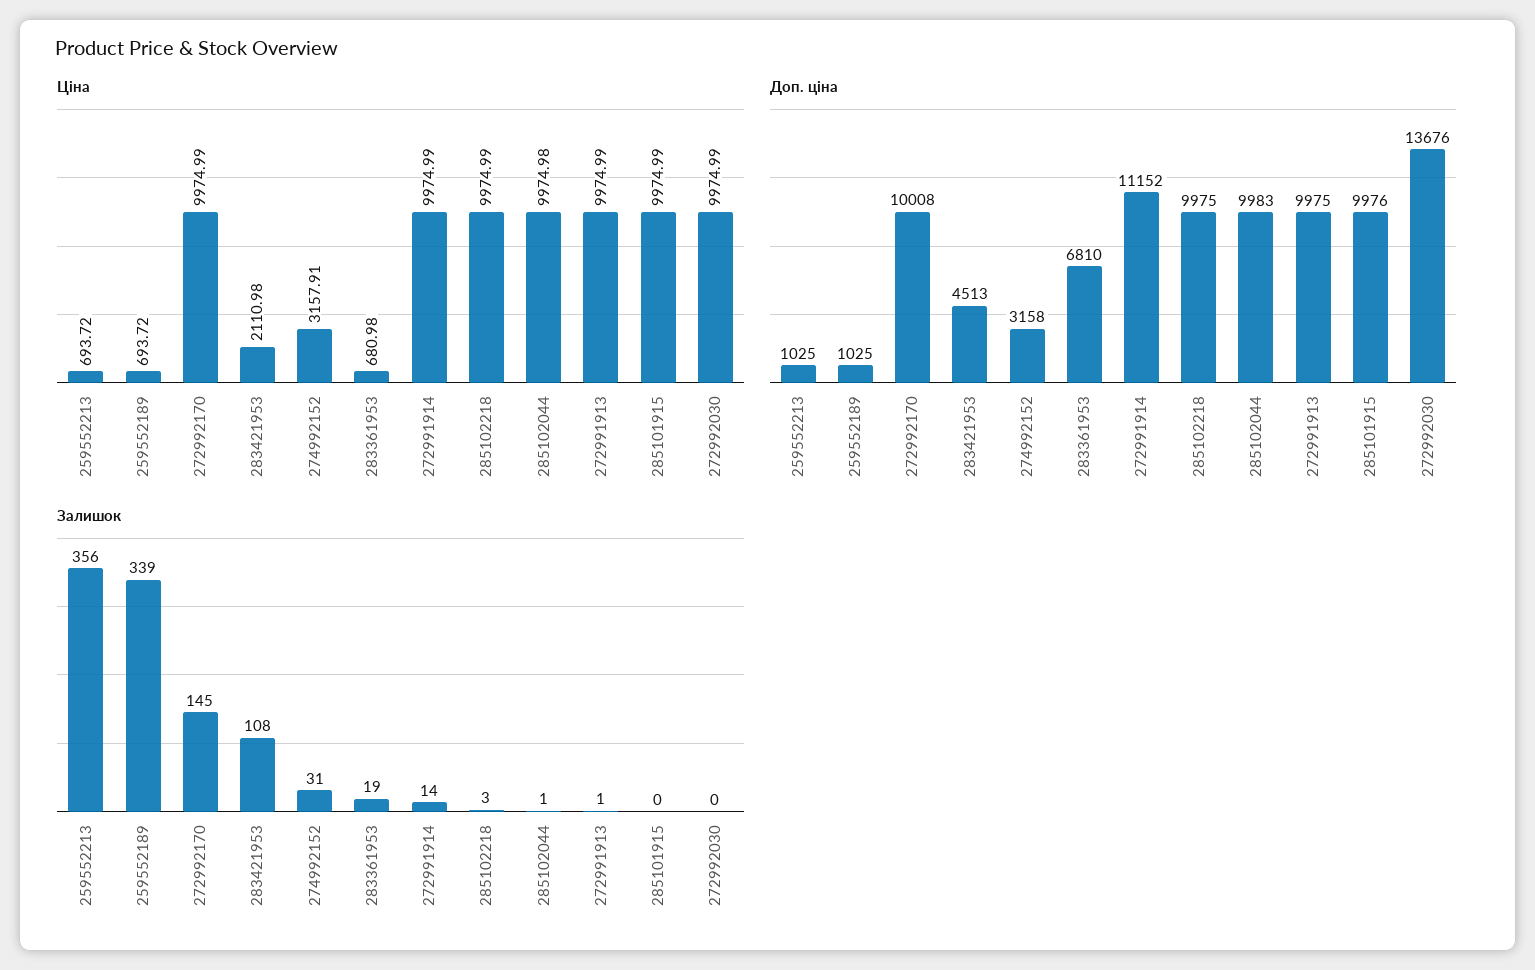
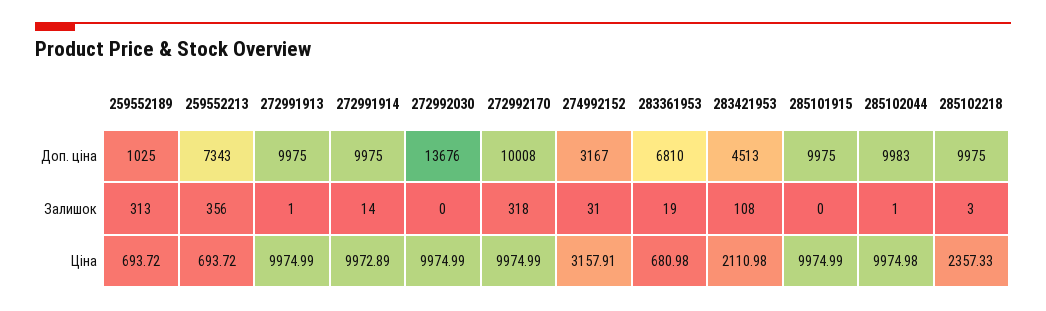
Ціна, 272991914: 9974.99 -> 9972.89
Ціна, 285102218: 9974.99 -> 2357.33
Доп. ціна, 259552213: 1025 -> 7343
Доп. ціна, 274992152: 3158 -> 3167
Доп. ціна, 272991914: 11152 -> 9975
Доп. ціна, 285101915: 9976 -> 9975
Залишок, 259552189: 339 -> 313
Залишок, 272992170: 145 -> 318

